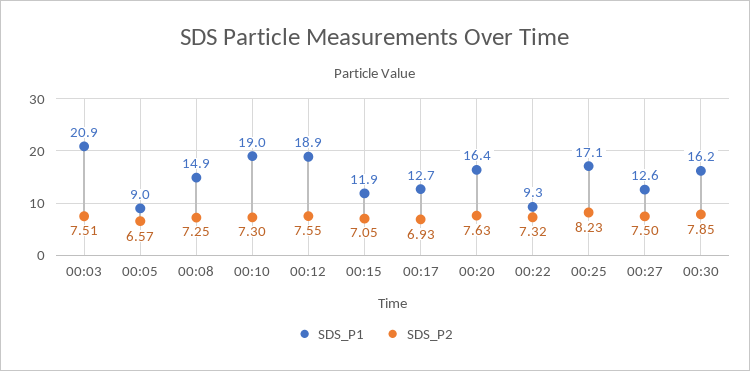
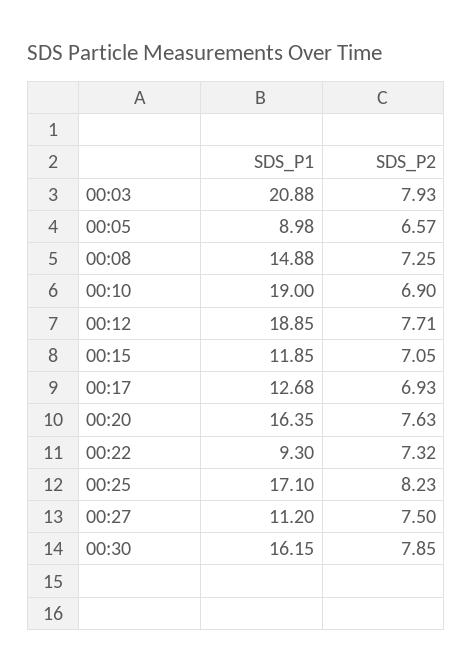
SDS_P2, 00:03: 7.51 -> 7.93
SDS_P2, 00:10: 7.3 -> 6.9
SDS_P2, 00:12: 7.55 -> 7.71
SDS_P1, 00:27: 12.6 -> 11.2

